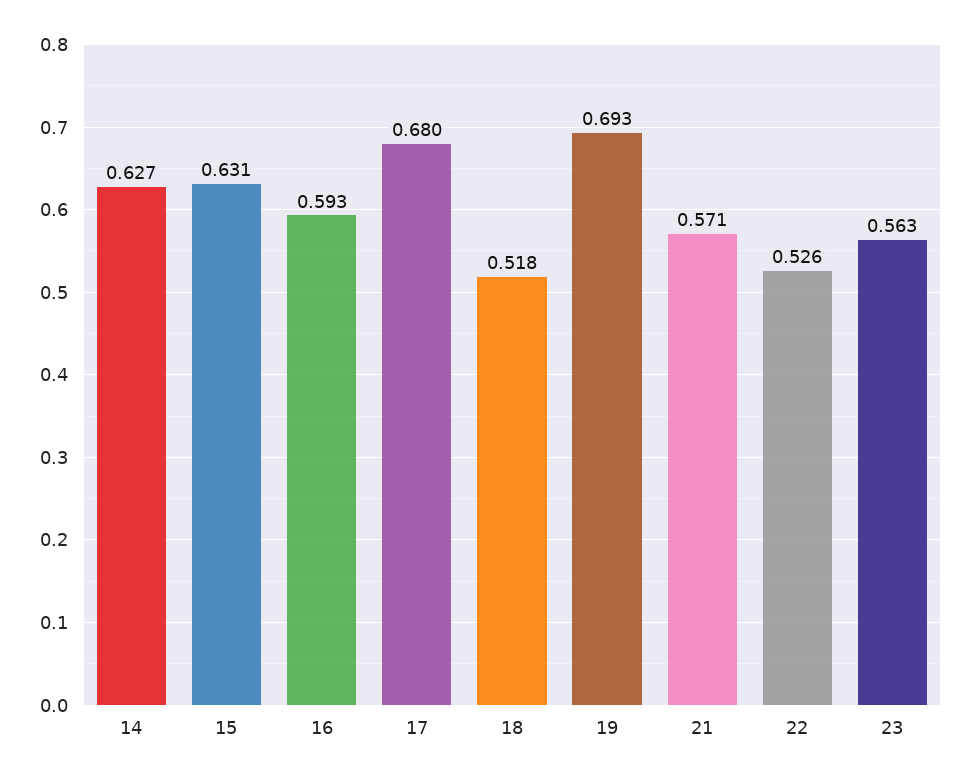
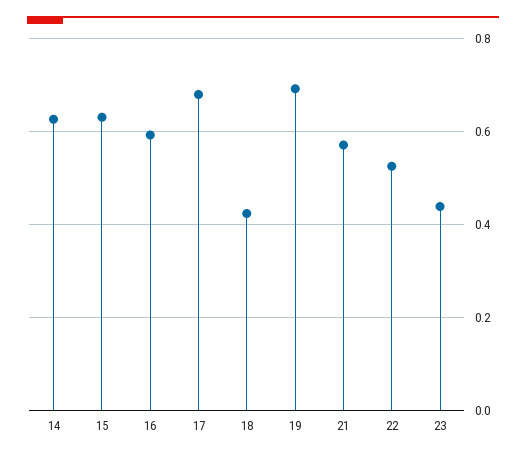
18: 0.518 -> 0.42
23: 0.563 -> 0.44

